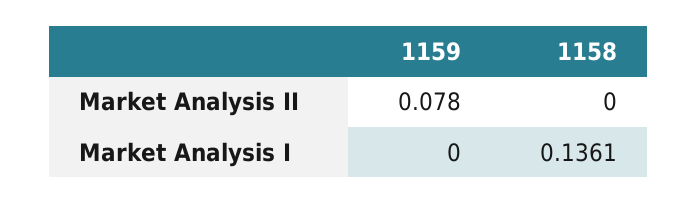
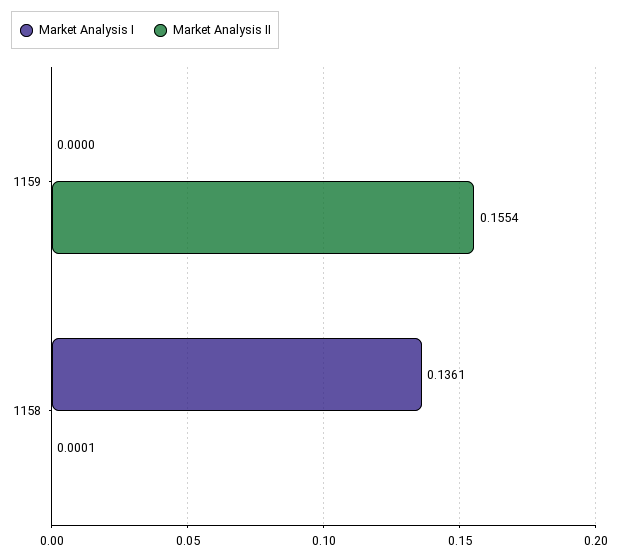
Market Analysis II, 1159: 0.078 -> 0.1554
Market Analysis II, 1158: 0 -> 0.0001

